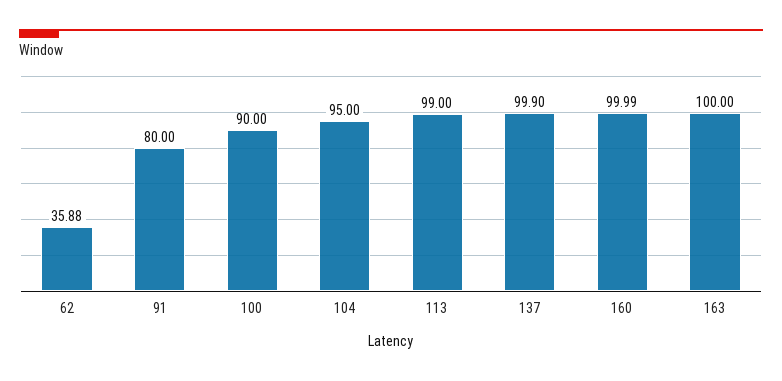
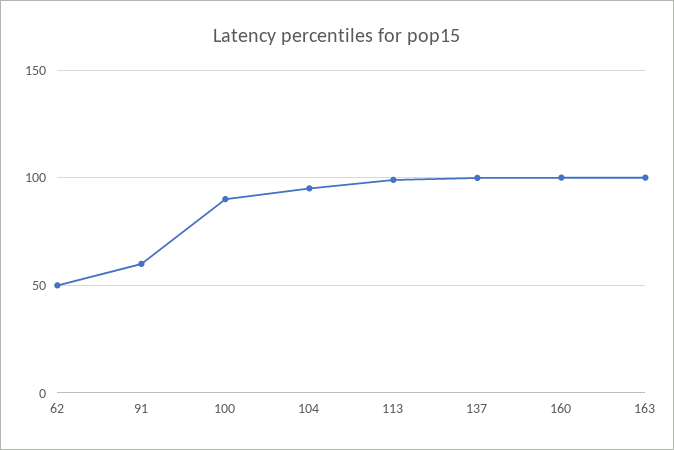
62: 35.88 -> 50
91: 80 -> 60

